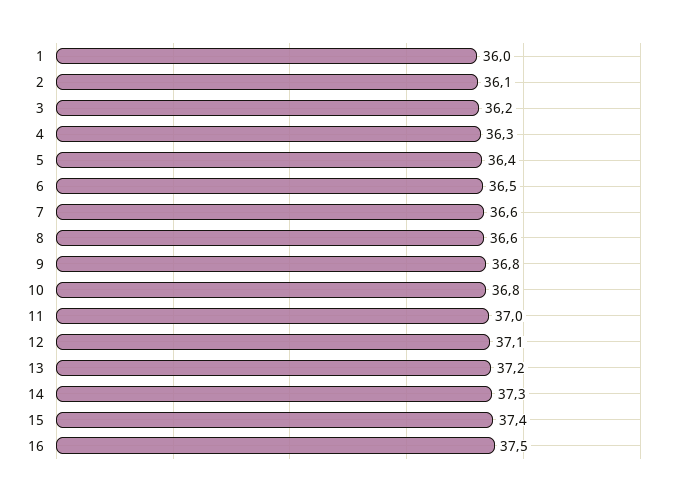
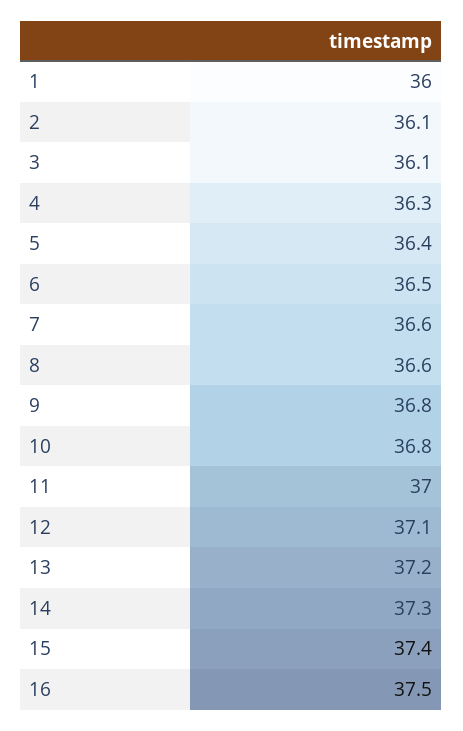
3: 36.2 -> 36.1

